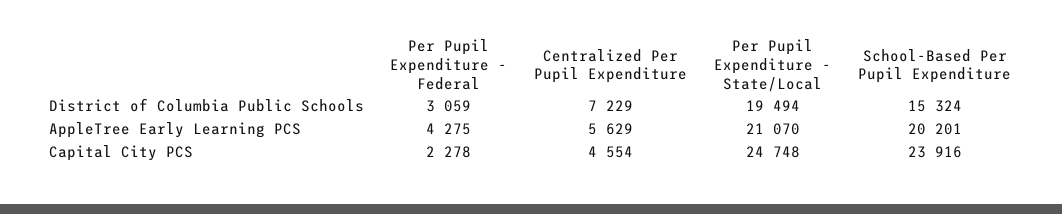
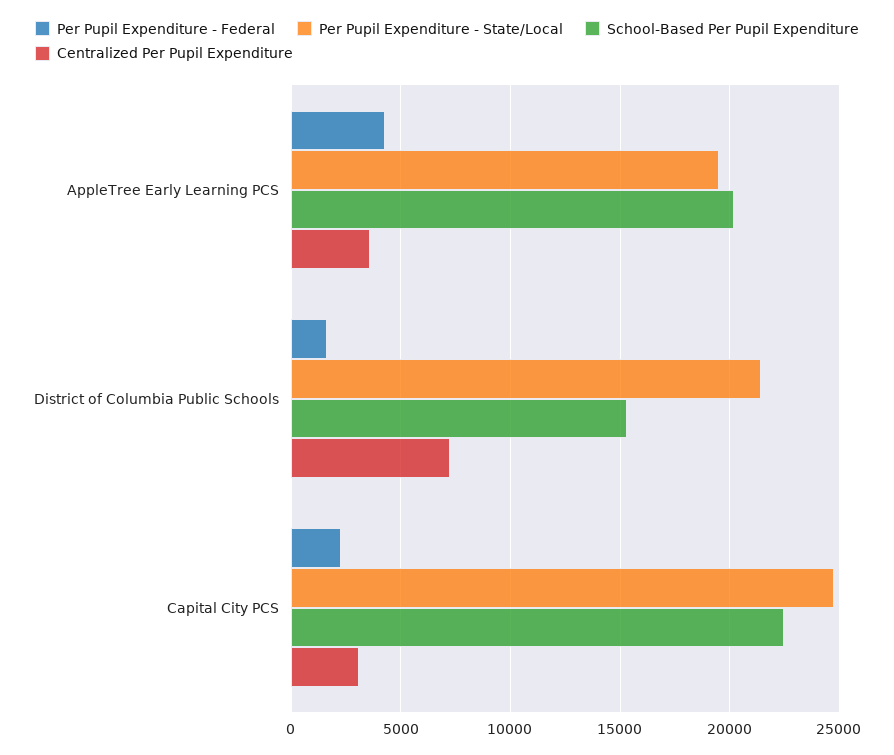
Per Pupil Expenditure - Federal, District of Columbia Public Schools: 3059 -> 1500
Per Pupil Expenditure - State/Local, District of Columbia Public Schools: 19494 -> 21500
Centralized Per Pupil Expenditure, AppleTree Early Learning PCS: 5629 -> 3500
Per Pupil Expenditure - State/Local, AppleTree Early Learning PCS: 21070 -> 19500
Centralized Per Pupil Expenditure, Capital City PCS: 4554 -> 3000
School-Based Per Pupil Expenditure, Capital City PCS: 23916 -> 22500

